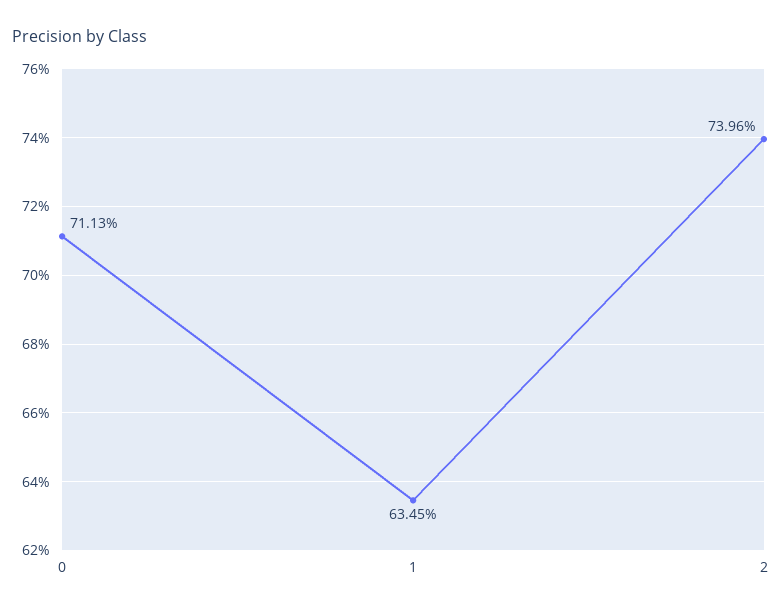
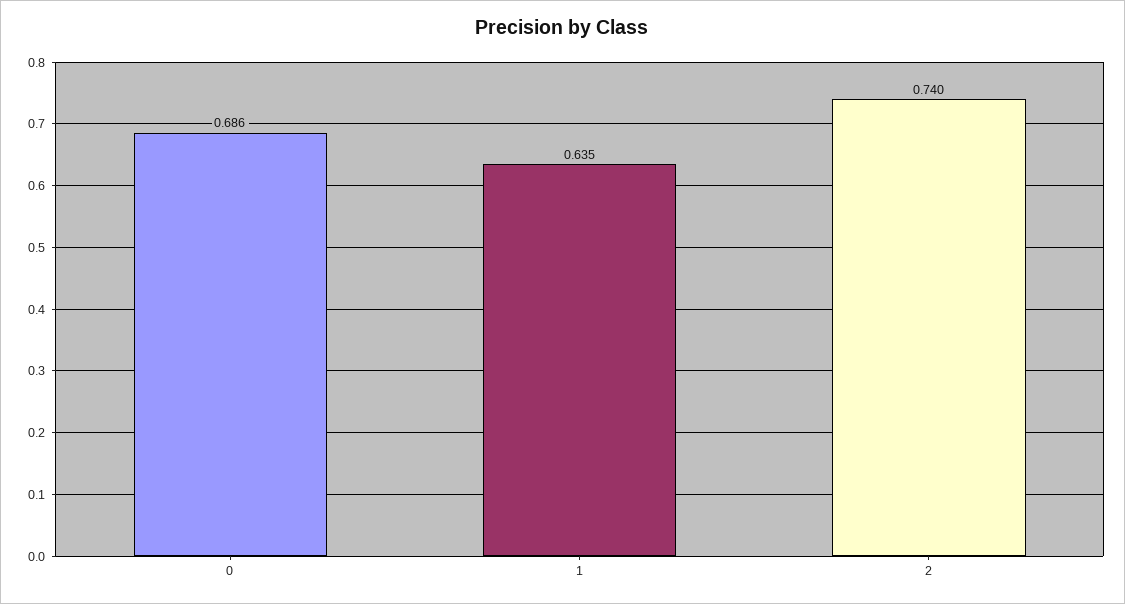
0: 0.7113 -> 0.686

